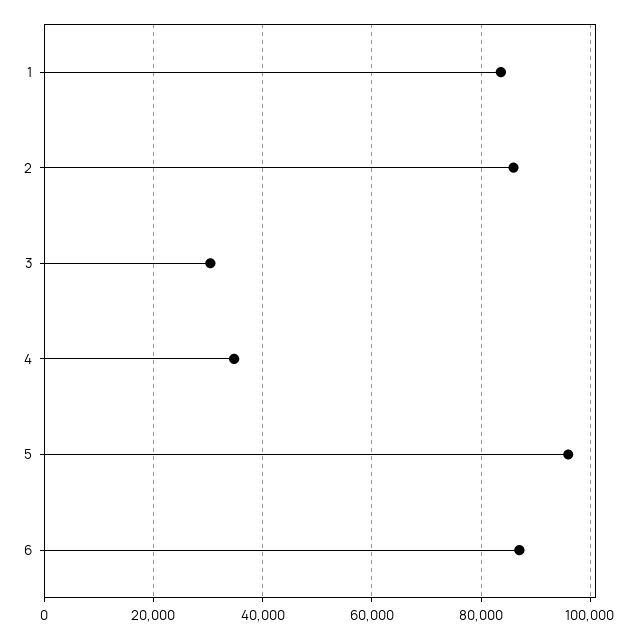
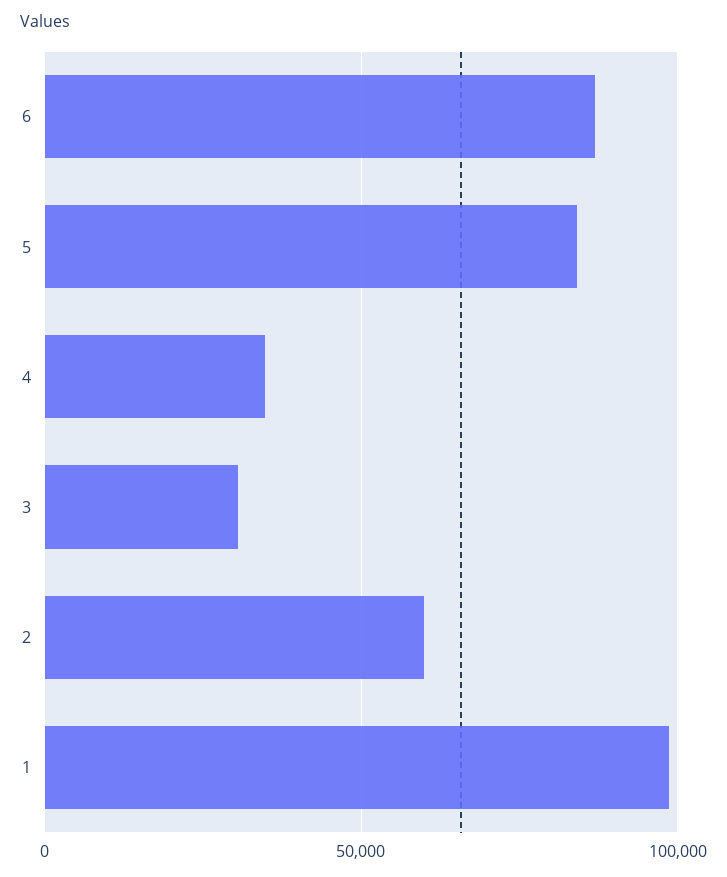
1: 84000 -> 100000
2: 86000 -> 60000
5: 96000 -> 85000

